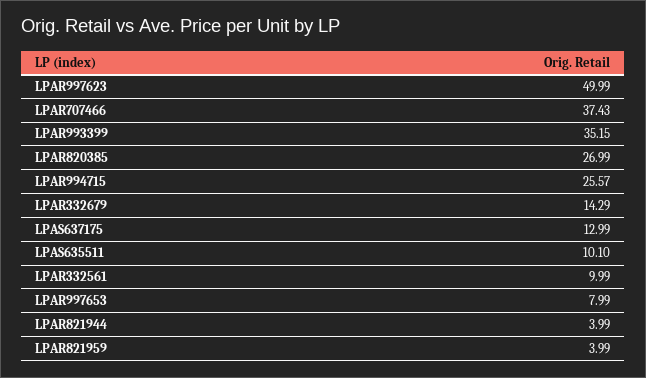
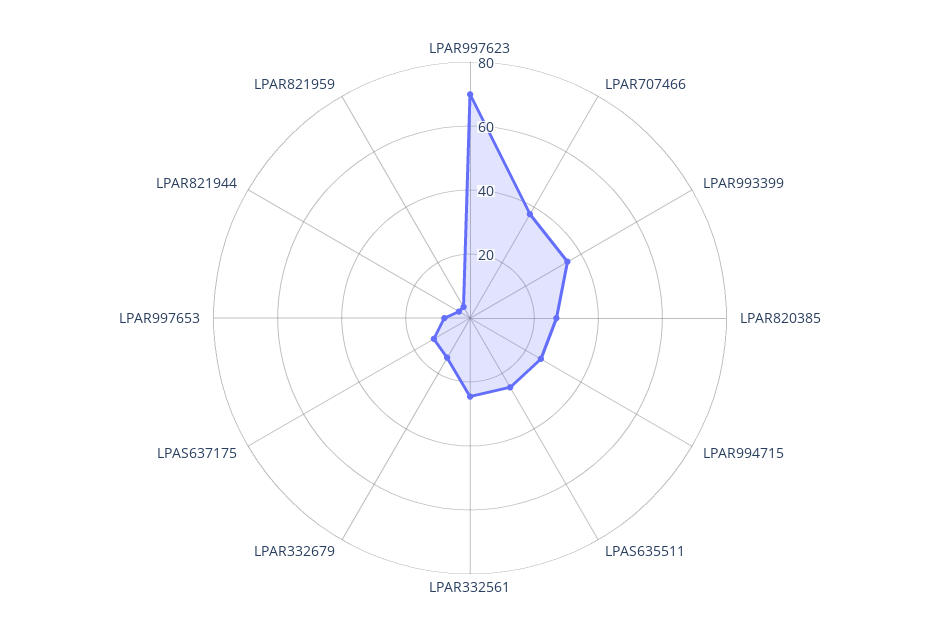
LPAR997623: 49.99 -> 70
LPAS635511: 10.1 -> 25
LPAR332561: 9.99 -> 25

